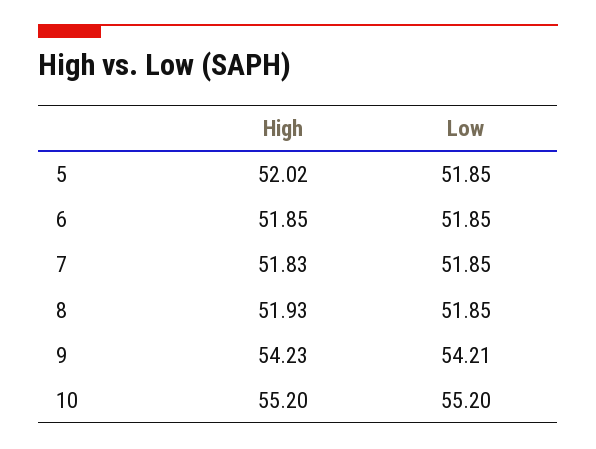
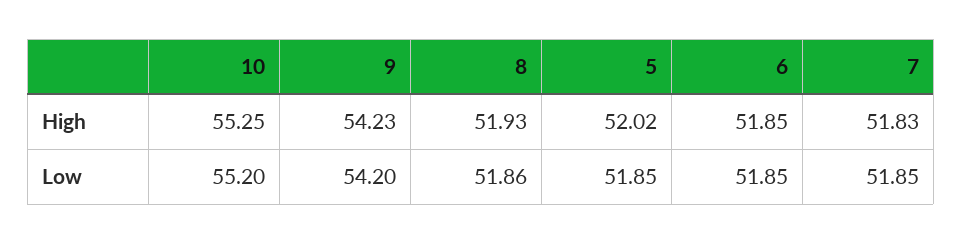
Low, 8: 51.85 -> 51.86
Low, 9: 54.21 -> 54.2
High, 10: 55.2 -> 55.25

